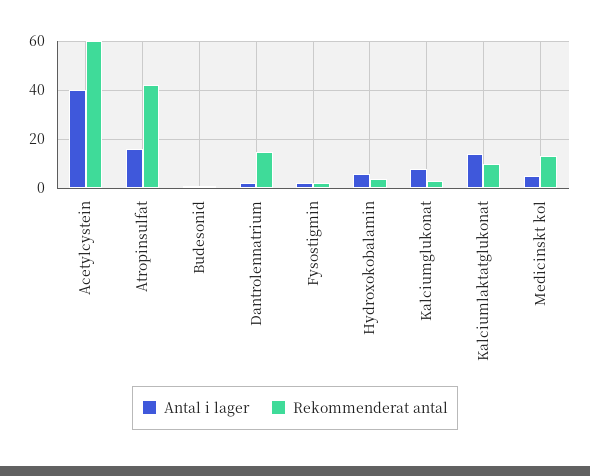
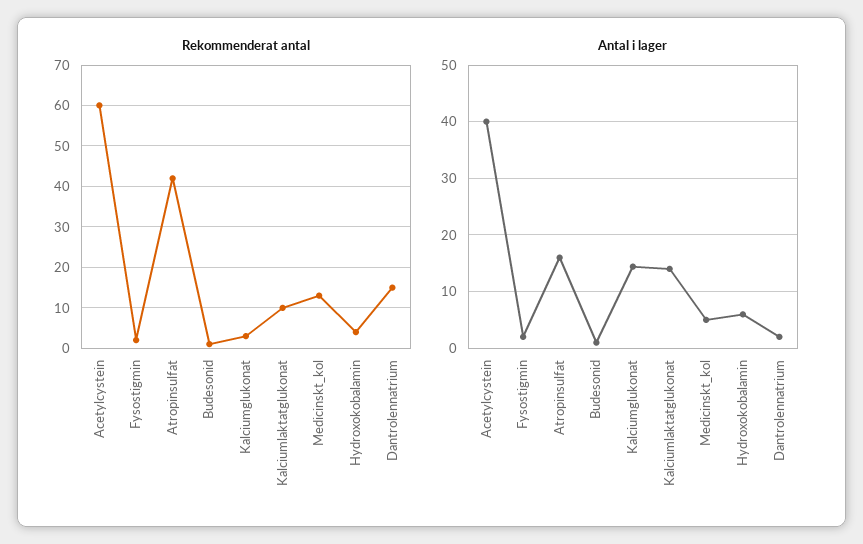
Antal i lager, Kalciumglukonat: 7.5 -> 14

